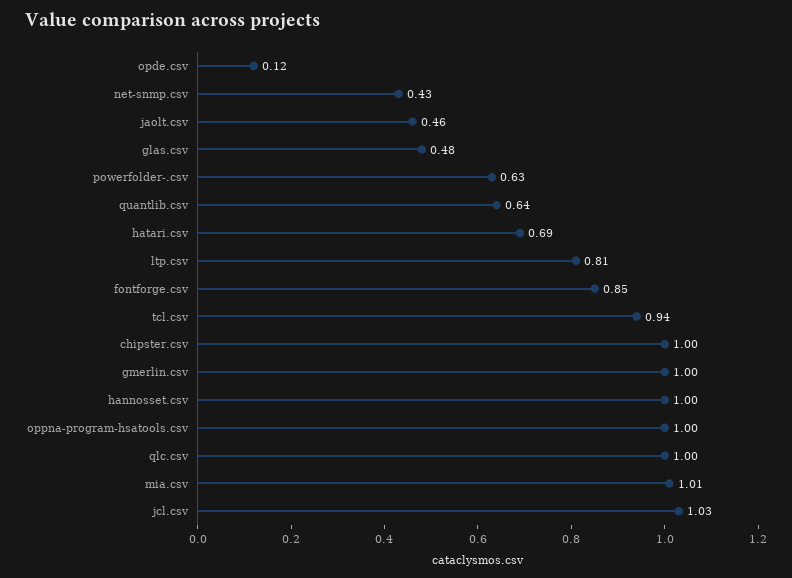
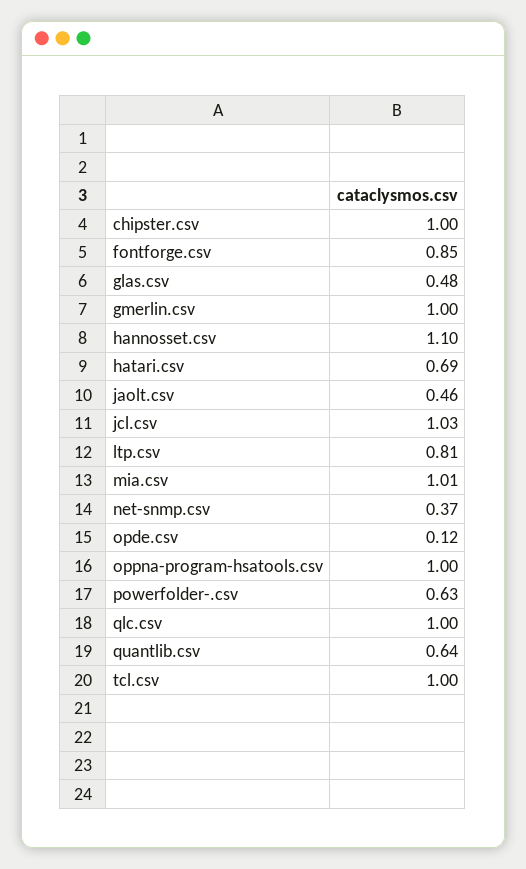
net-snmp.csv: 0.43 -> 0.37
tcl.csv: 0.94 -> 1
hannosset.csv: 1 -> 1.1

